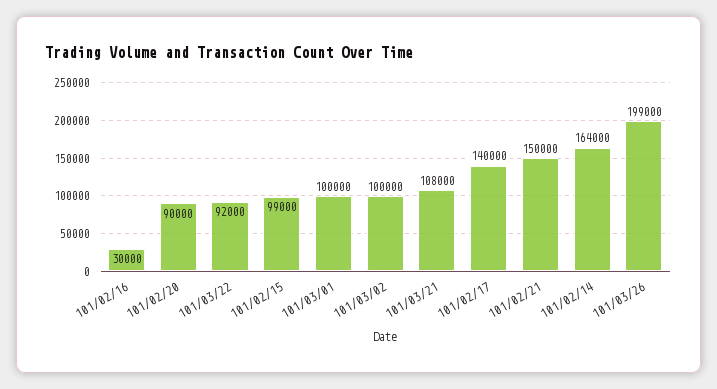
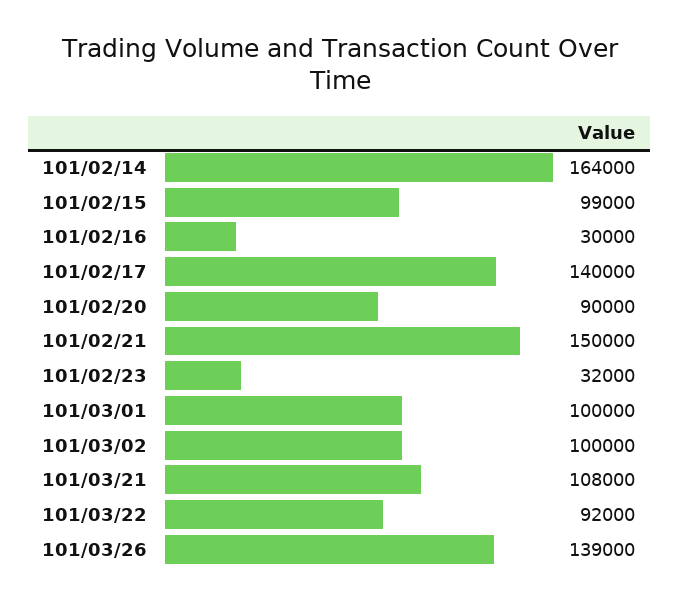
101/03/26: 199000 -> 139000
101/02/23: none -> 32000

